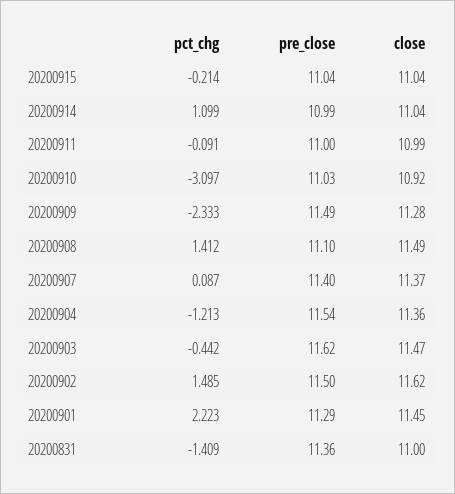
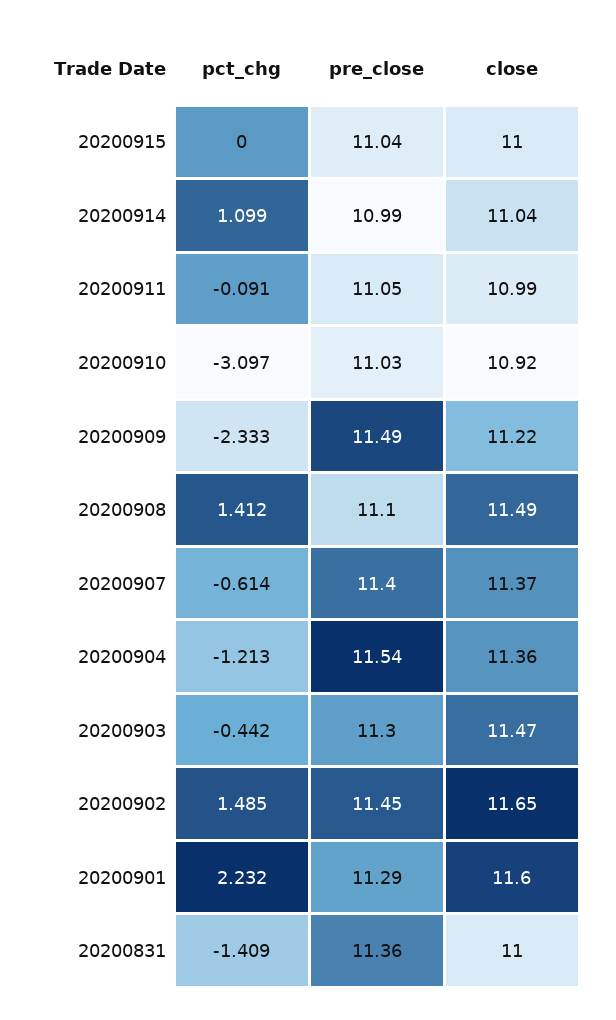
pct_chg, 20200915: -0.214 -> 0
close, 20200915: 11.04 -> 11
pre_close, 20200911: 11 -> 11.05
close, 20200909: 11.28 -> 11.22
pct_chg, 20200907: 0.087 -> -0.614
pre_close, 20200903: 11.62 -> 11.3
pre_close, 20200902: 11.5 -> 11.45
close, 20200902: 11.62 -> 11.65
pct_chg, 20200901: 2.223 -> 2.232
close, 20200901: 11.45 -> 11.6

